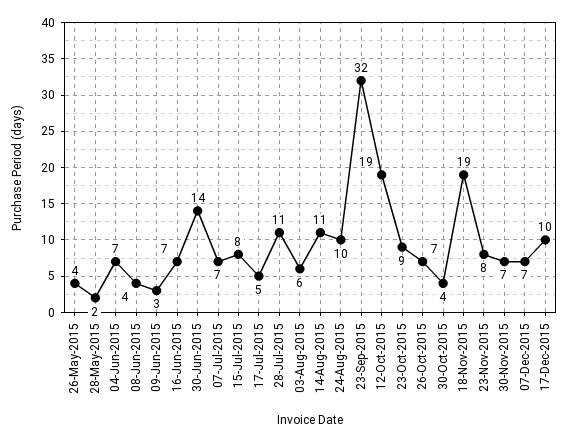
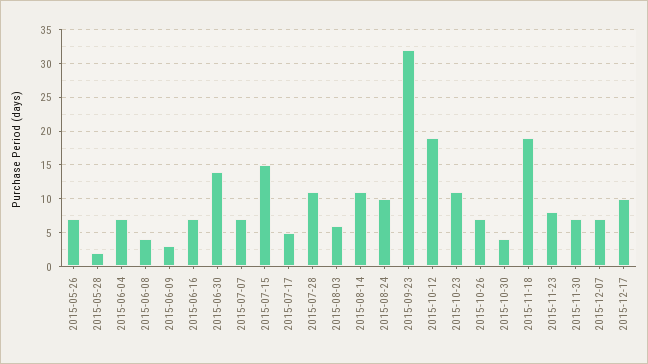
26-May-2015: 4 -> 7
15-Jul-2015: 8 -> 15
23-Oct-2015: 9 -> 11

